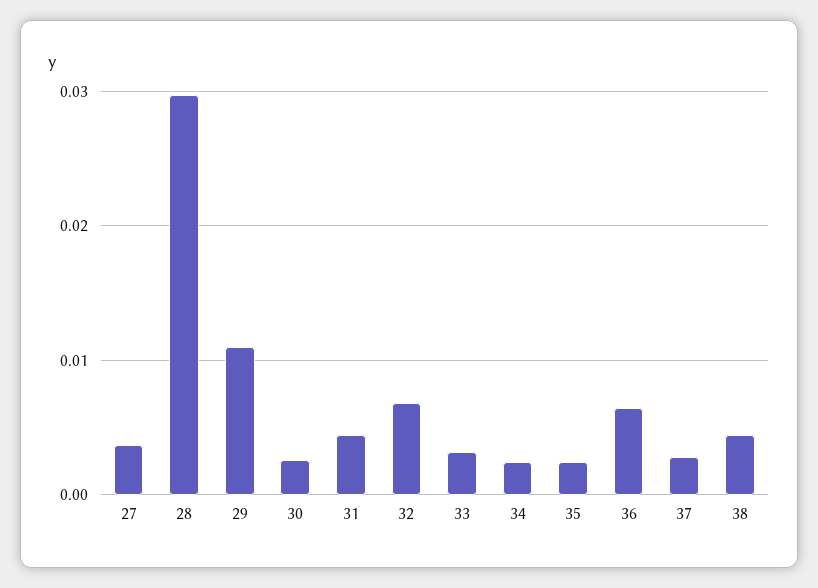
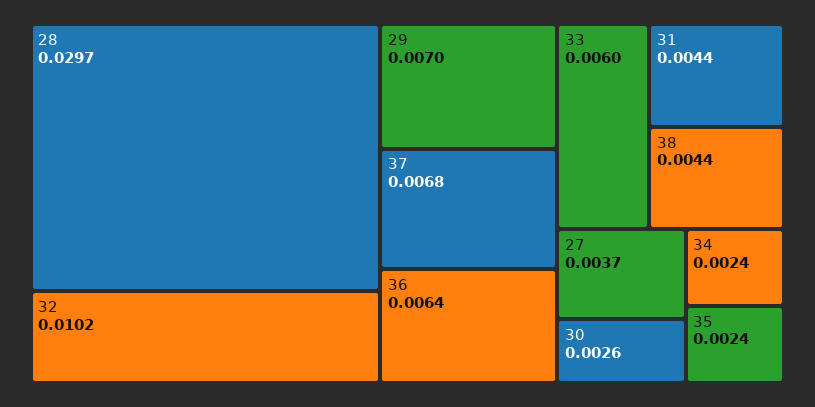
29: 0.011 -> 0.007
32: 0.007 -> 0.0102
33: 0.003 -> 0.006
37: 0.003 -> 0.0068

